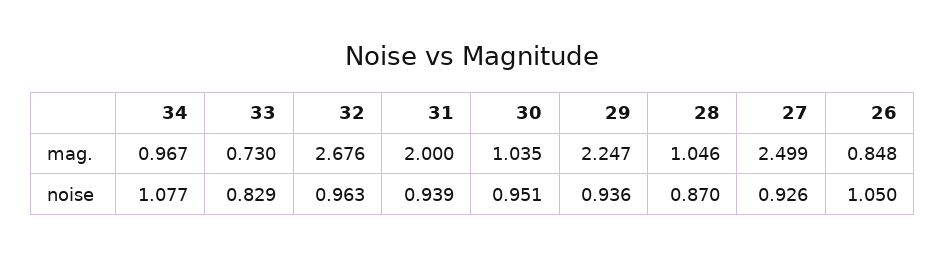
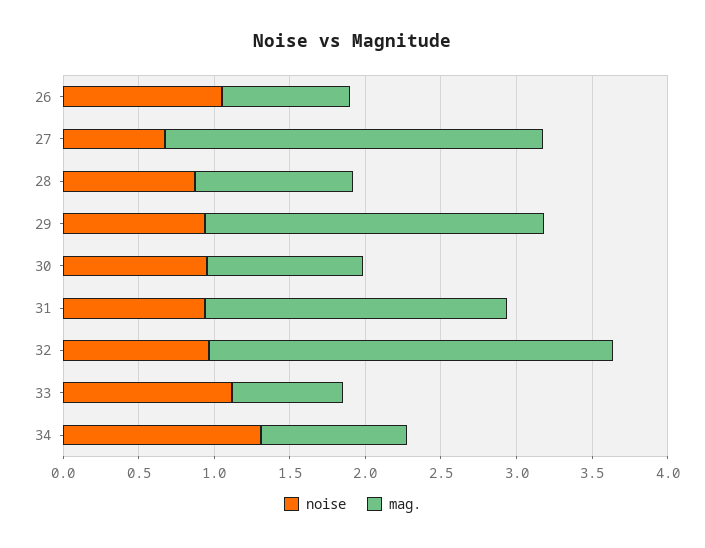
noise, 34: 1.077 -> 1.3
noise, 33: 0.829 -> 1.1
noise, 27: 0.926 -> 0.7

